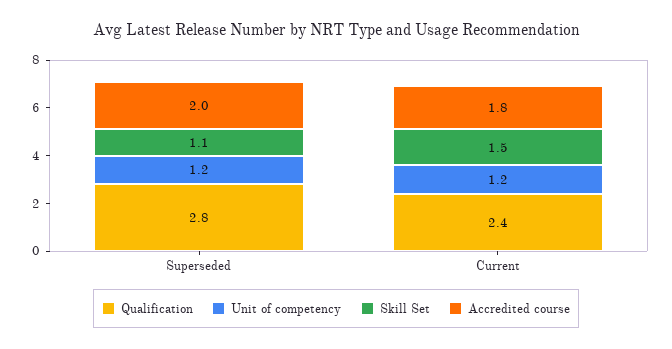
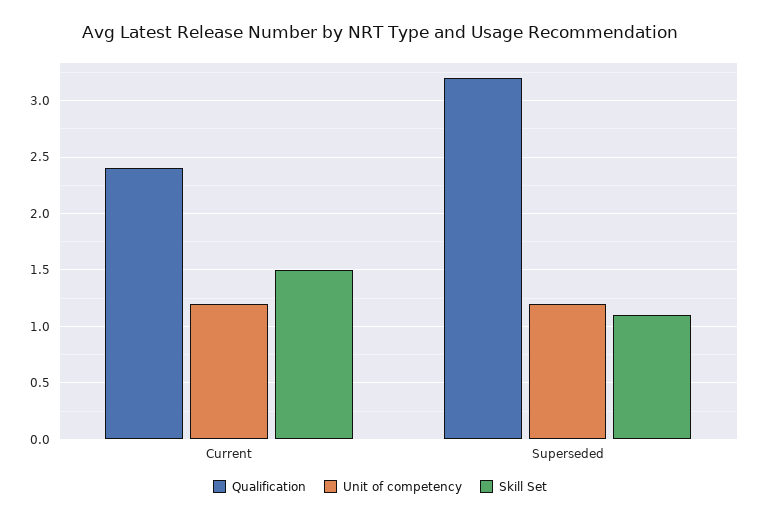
Qualification, Superseded: 2.8 -> 3.2
Accredited course, Superseded: 2 -> none
Accredited course, Current: 1.8 -> none

